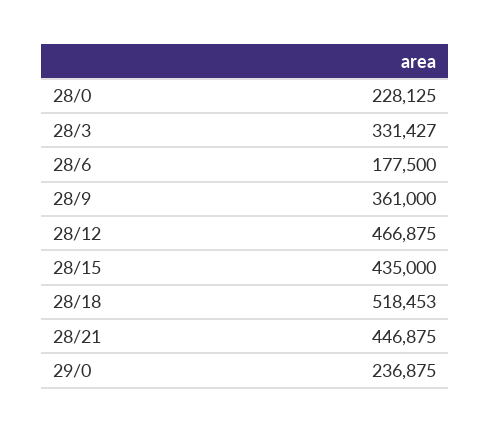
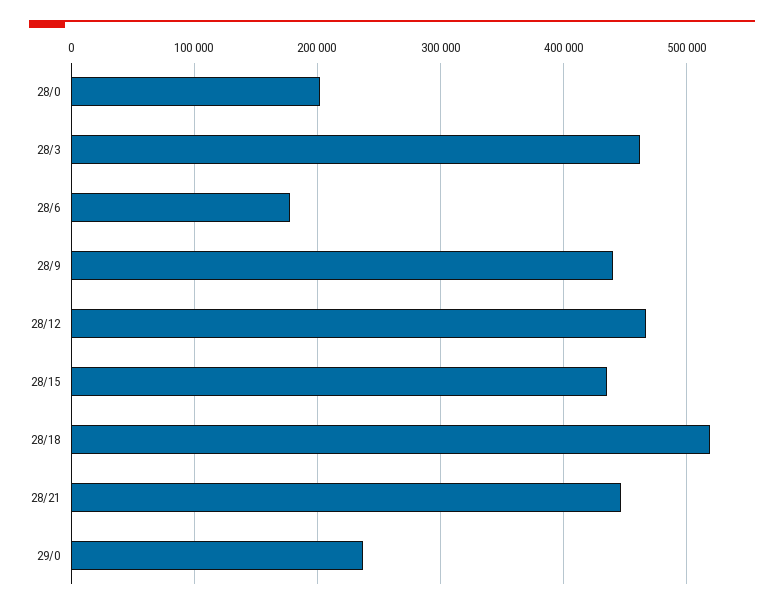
28/0: 228125 -> 200000
28/3: 331427 -> 460000
28/9: 361000 -> 440000

